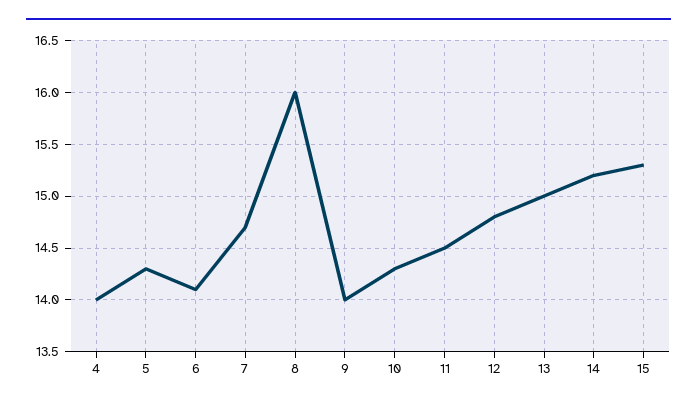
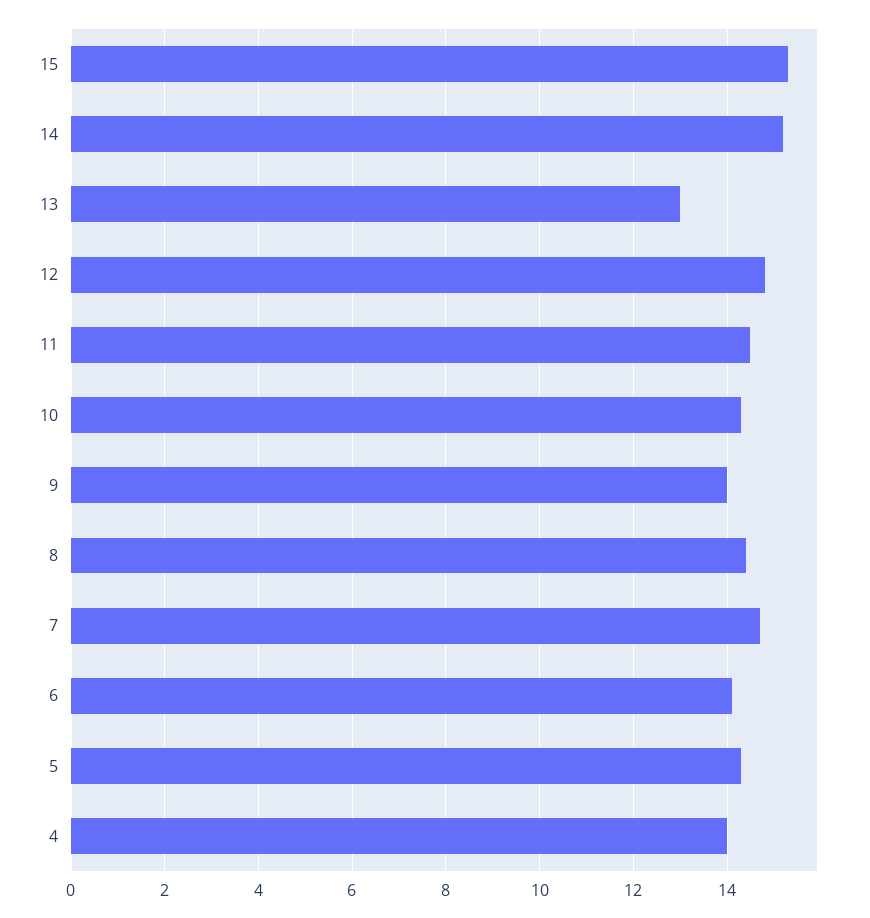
8: 16 -> 14.5
13: 15 -> 13

